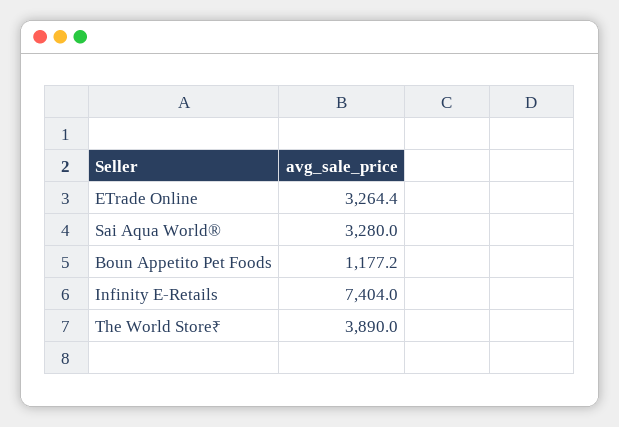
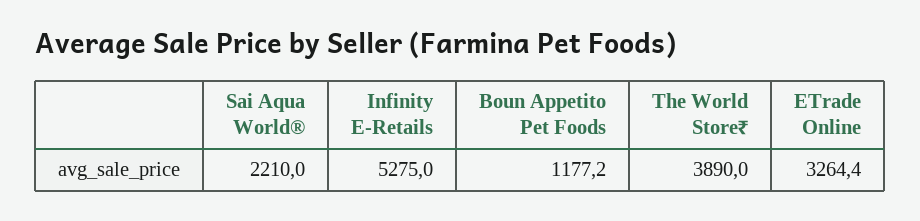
Sai Aqua World®: 3280 -> 2210
Infinity E-Retails: 7404 -> 5275

